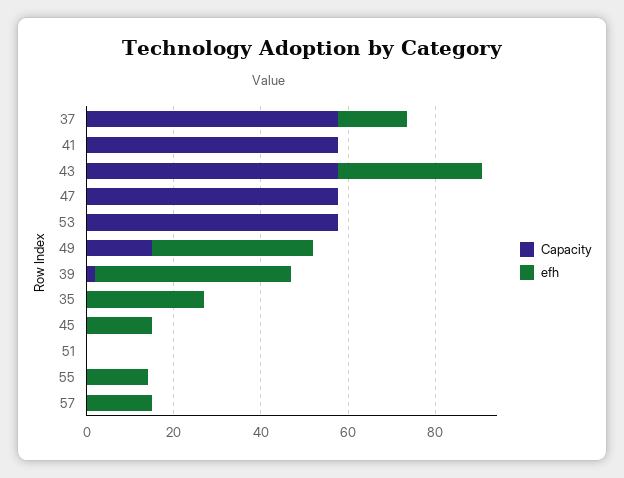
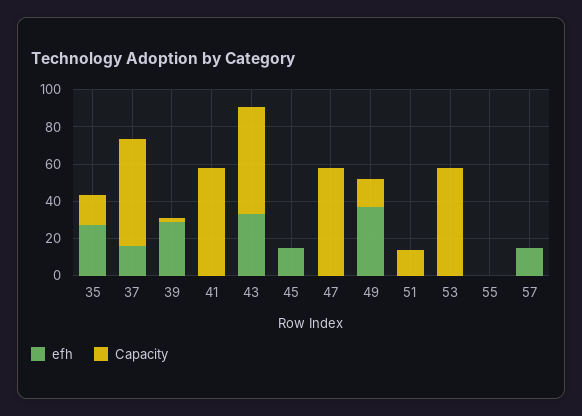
efh, 39: 45 -> 30
Capacity, 35: 0 -> 15
Capacity, 51: 0 -> 15
efh, 55: 15 -> 0

